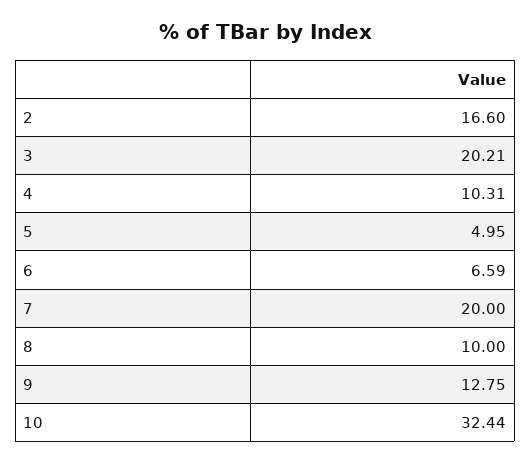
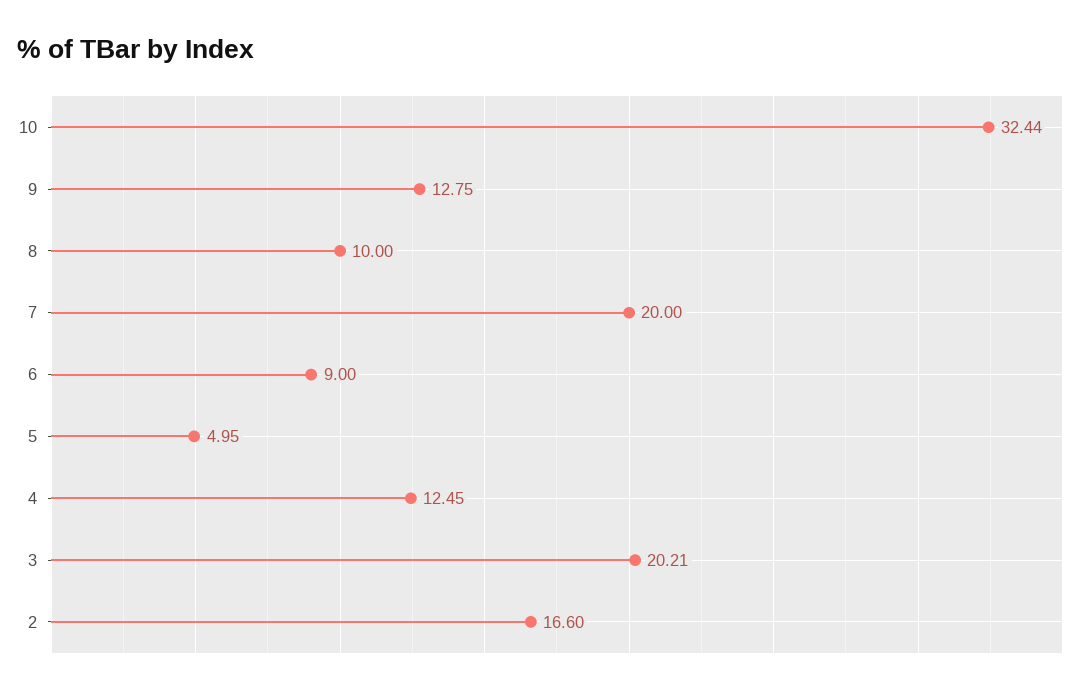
4: 10.31 -> 12.45
6: 6.59 -> 9

